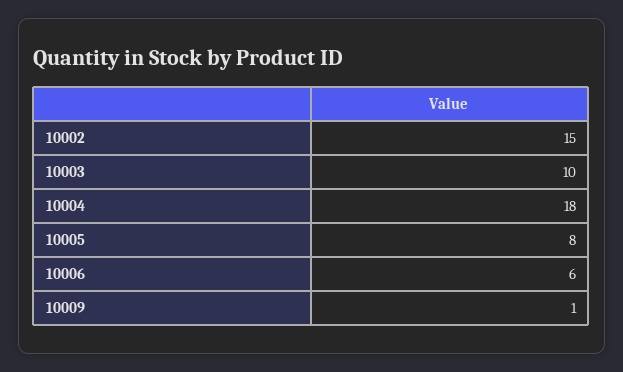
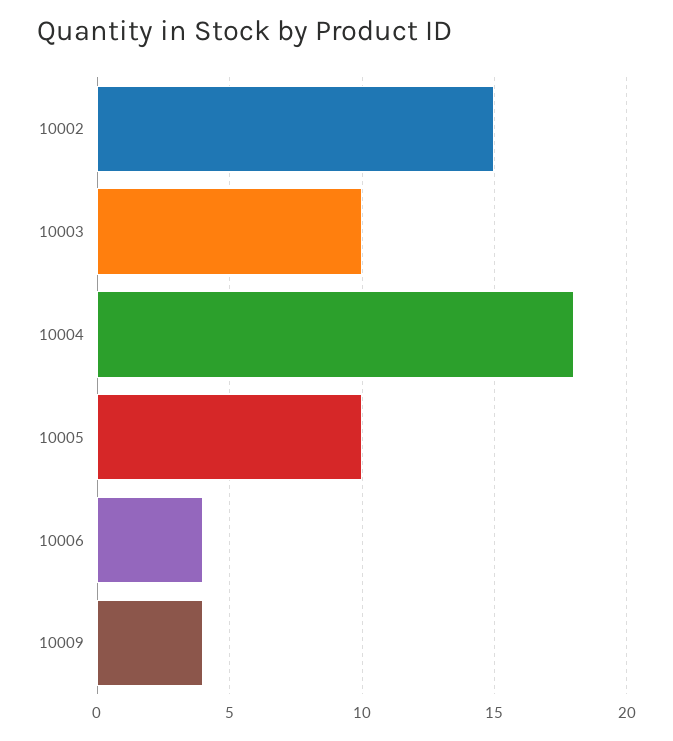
10005: 8 -> 10
10006: 6 -> 4
10009: 1 -> 4

